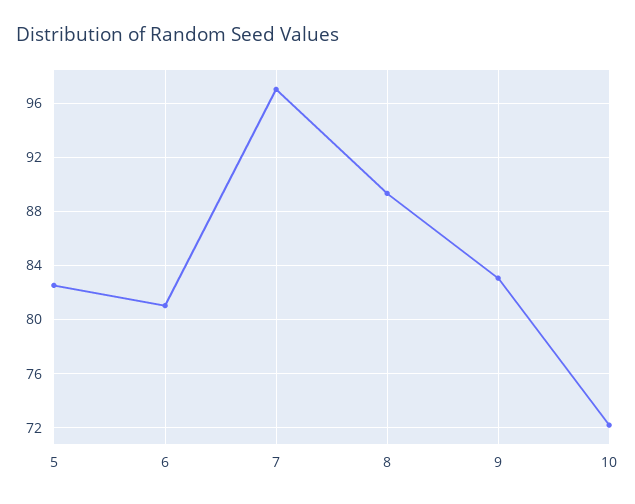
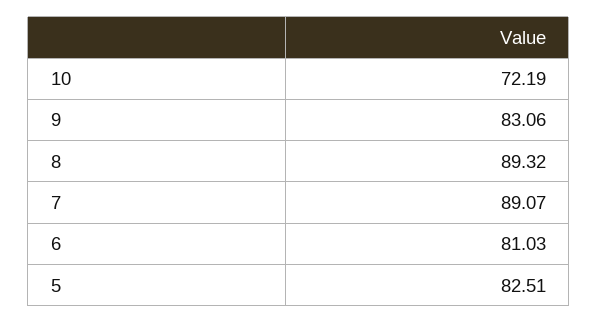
7: 97 -> 89.07

